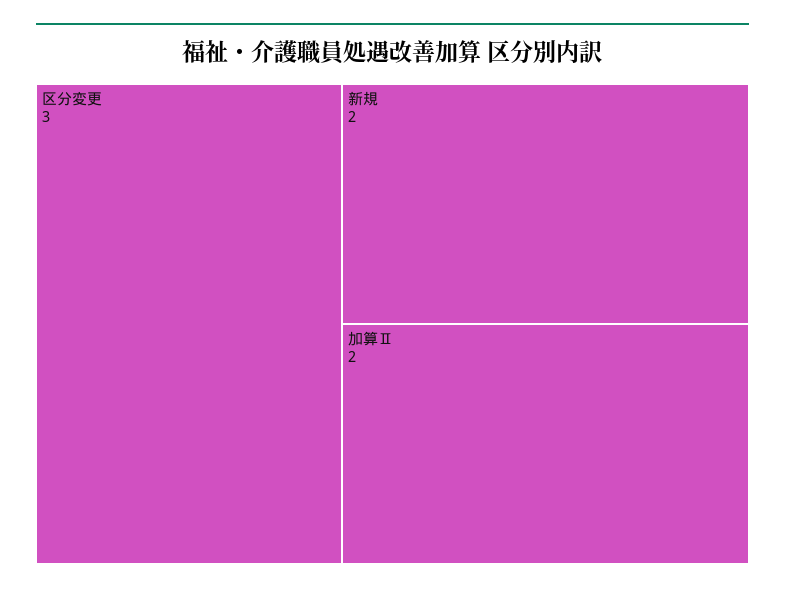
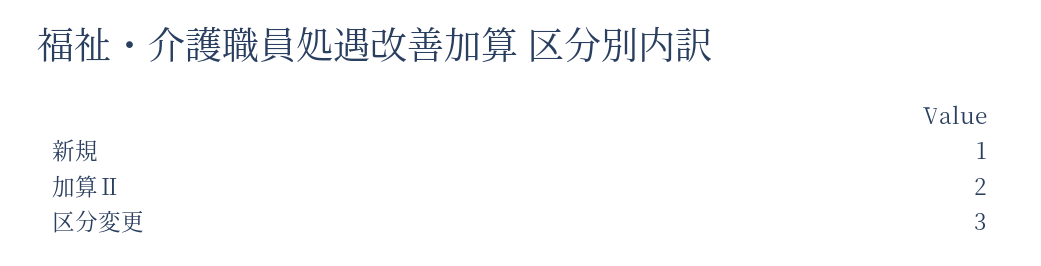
新規: 2 -> 1

